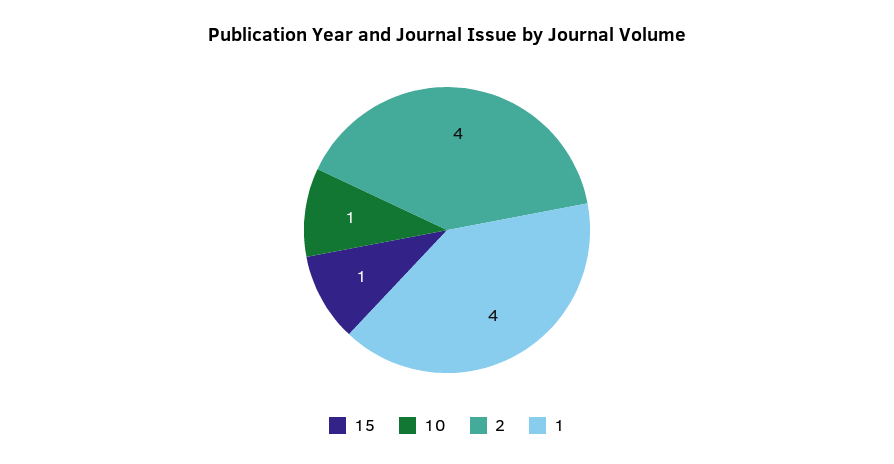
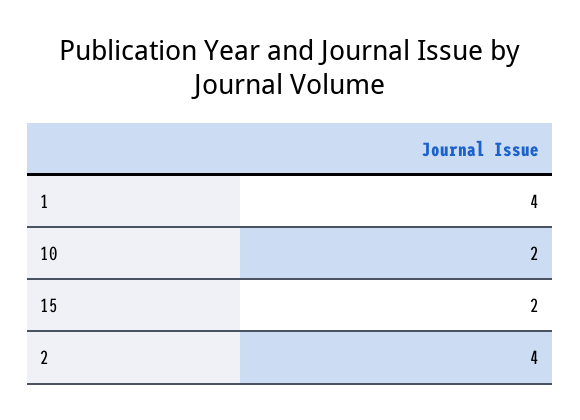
15: 1 -> 2
10: 1 -> 2

